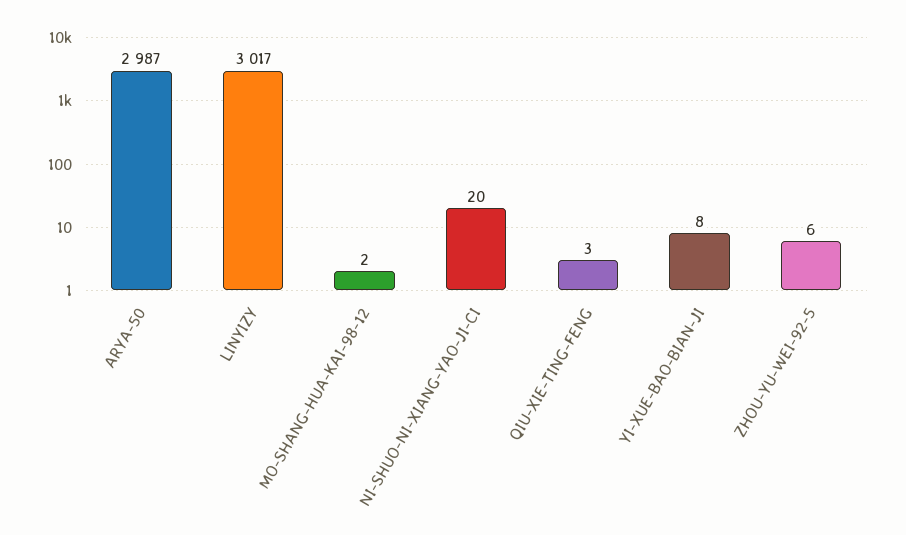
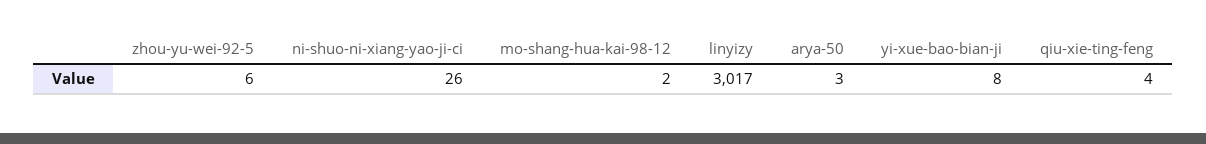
ARYA-50: 2987 -> 3
NI-SHUO-NI-XIANG-YAO-JI-CI: 20 -> 26
QIU-XIE-TING-FENG: 3 -> 4

